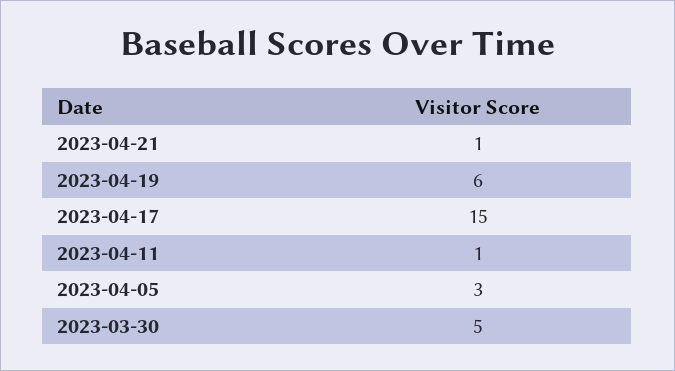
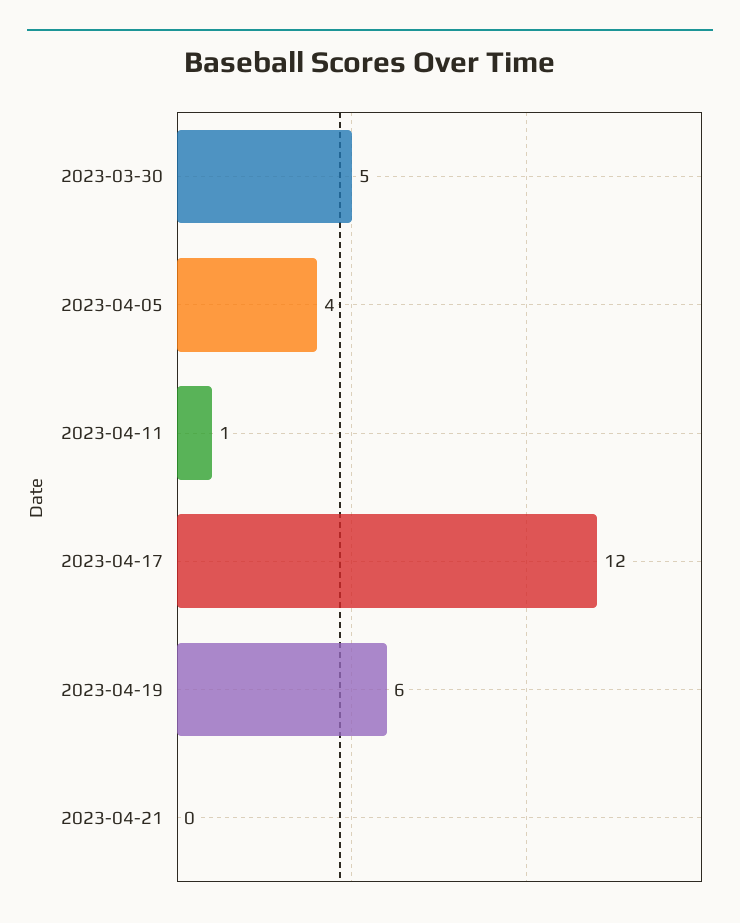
2023-04-21: 1 -> 0
2023-04-17: 15 -> 12
2023-04-05: 3 -> 4

